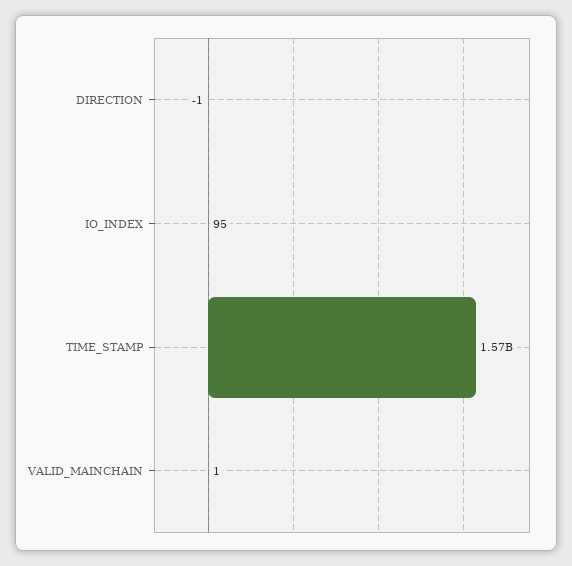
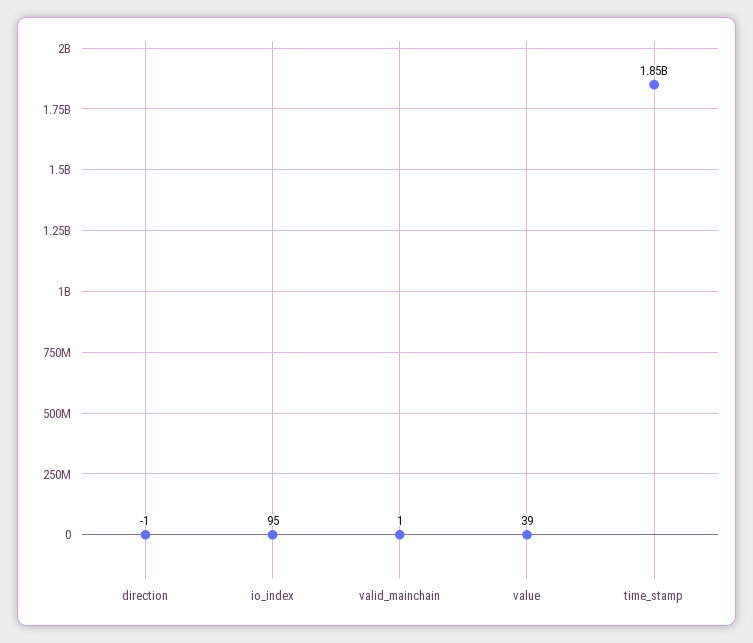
TIME_STAMP: 1570000000 -> 1850000000
value: none -> 39

